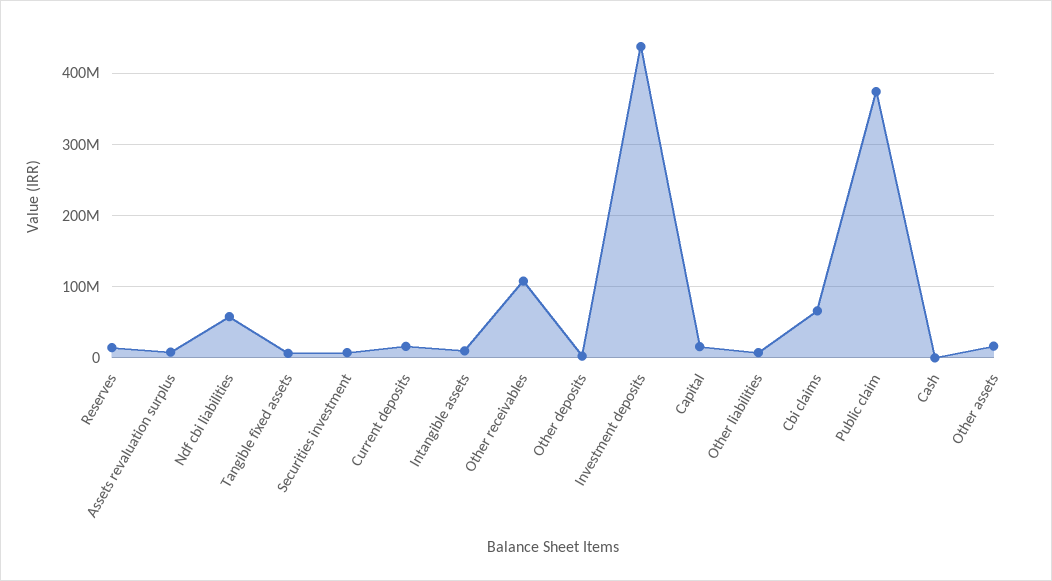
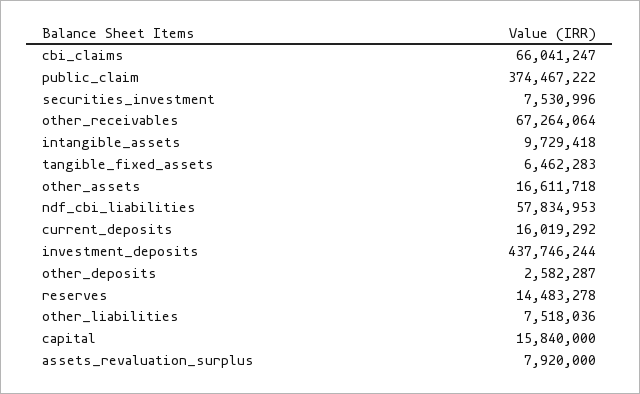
Other receivables: 110000000 -> 67264064
Cash: 0 -> none

